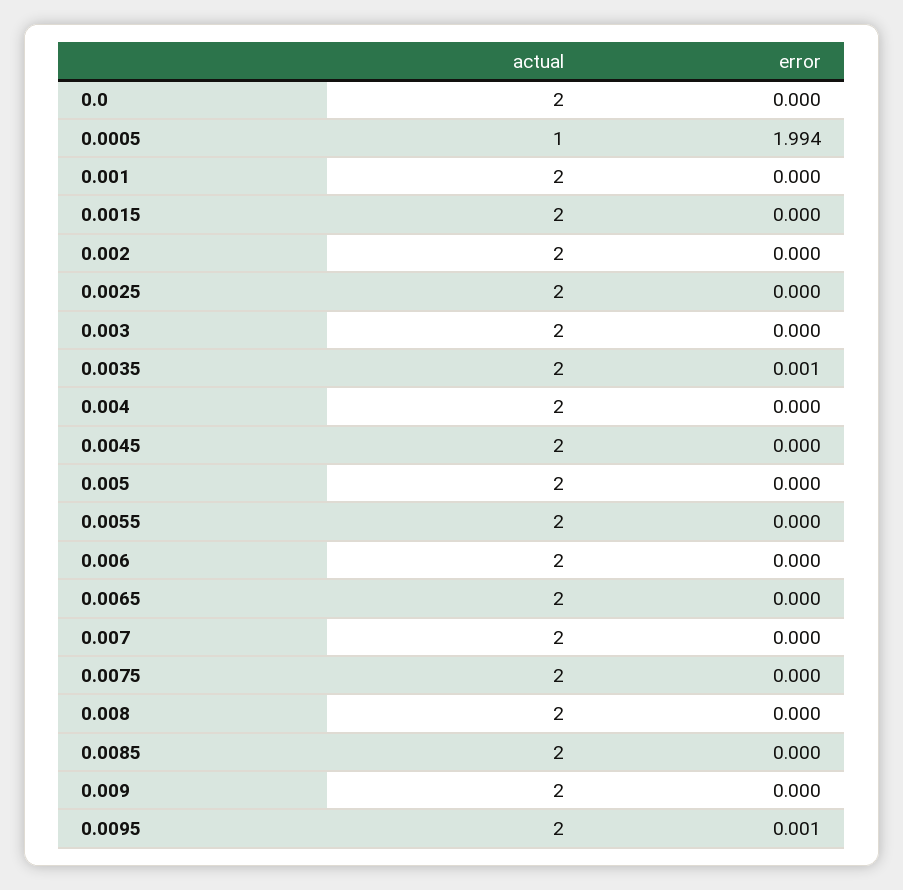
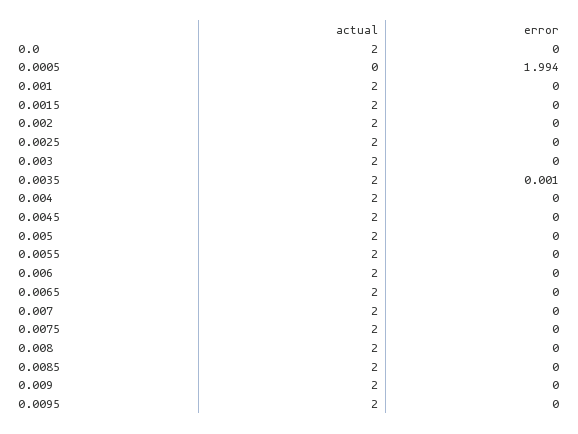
actual, 0.0005: 1 -> 0
error, 0.0095: 0.001 -> 0

